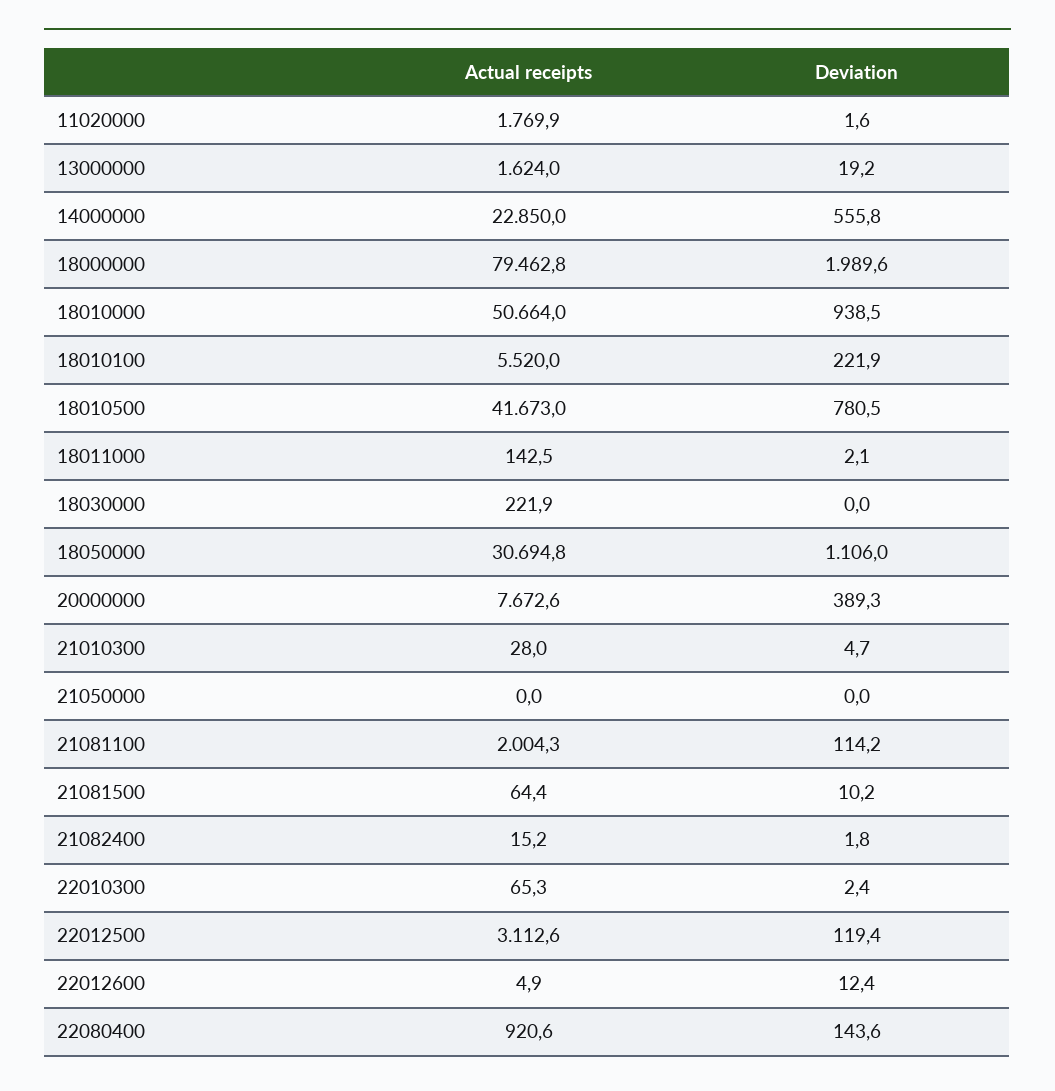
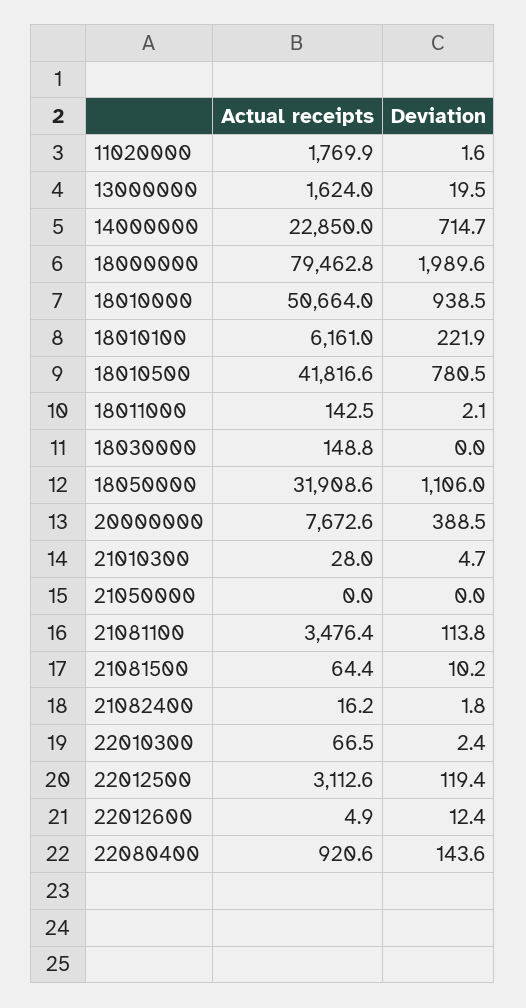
Deviation, 13000000: 19.2 -> 19.5
Deviation, 14000000: 555.8 -> 714.7
Actual receipts, 18010100: 5520 -> 6161
Actual receipts, 18010500: 41673 -> 41816.6
Actual receipts, 18030000: 221.9 -> 148.8
Actual receipts, 18050000: 30694.8 -> 31908.6
Deviation, 20000000: 389.3 -> 388.5
Actual receipts, 21081100: 2004.3 -> 3476.4
Deviation, 21081100: 114.2 -> 113.8
Actual receipts, 21082400: 15.2 -> 16.2
Actual receipts, 22010300: 65.3 -> 66.5

